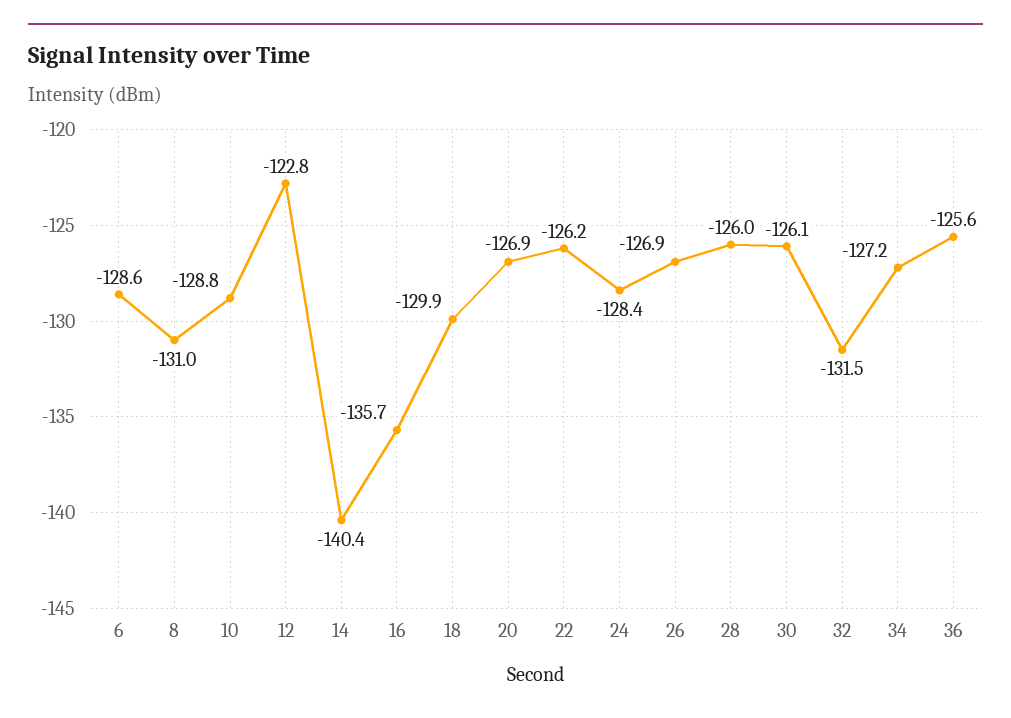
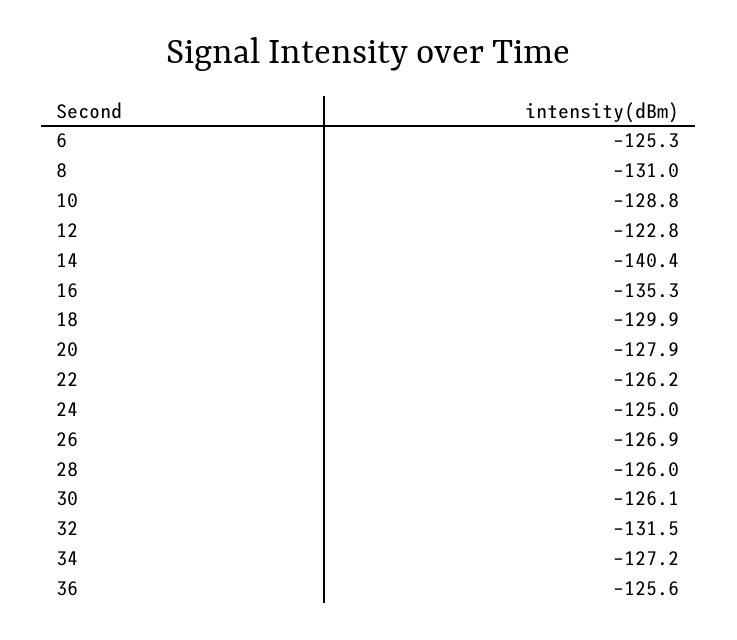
6: -128.6 -> -125.3
16: -135.7 -> -135.3
20: -126.9 -> -127.9
24: -128.4 -> -125

